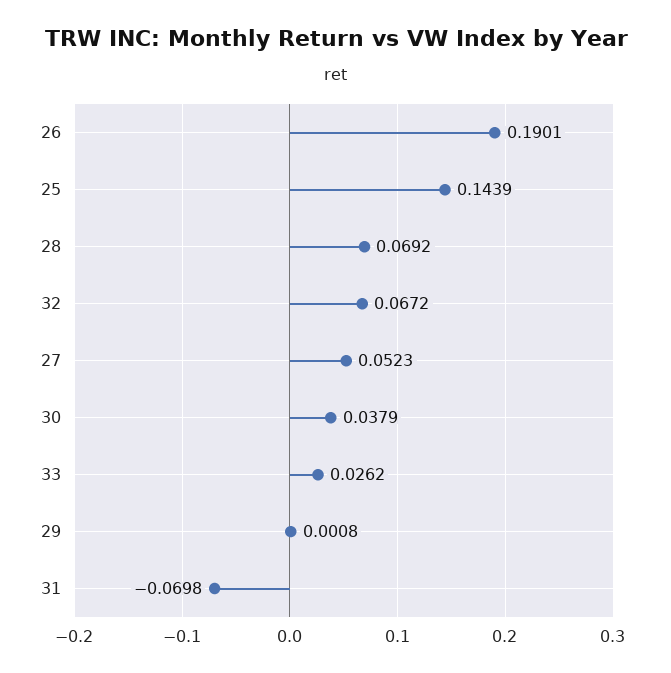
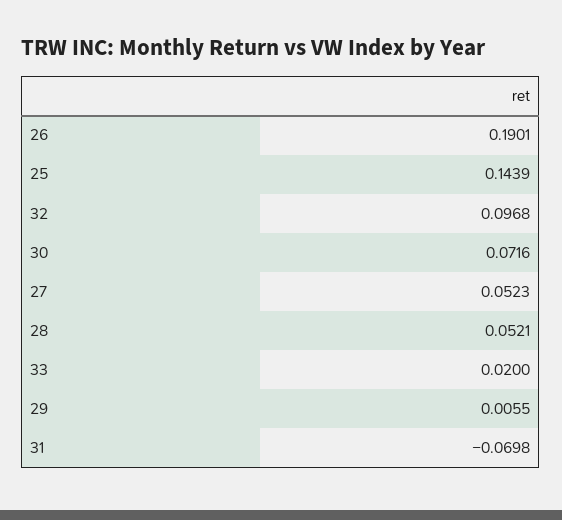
28: 0.0692 -> 0.0521
32: 0.0672 -> 0.0968
30: 0.0379 -> 0.0716
33: 0.0262 -> 0.02
29: 0.0008 -> 0.0055

